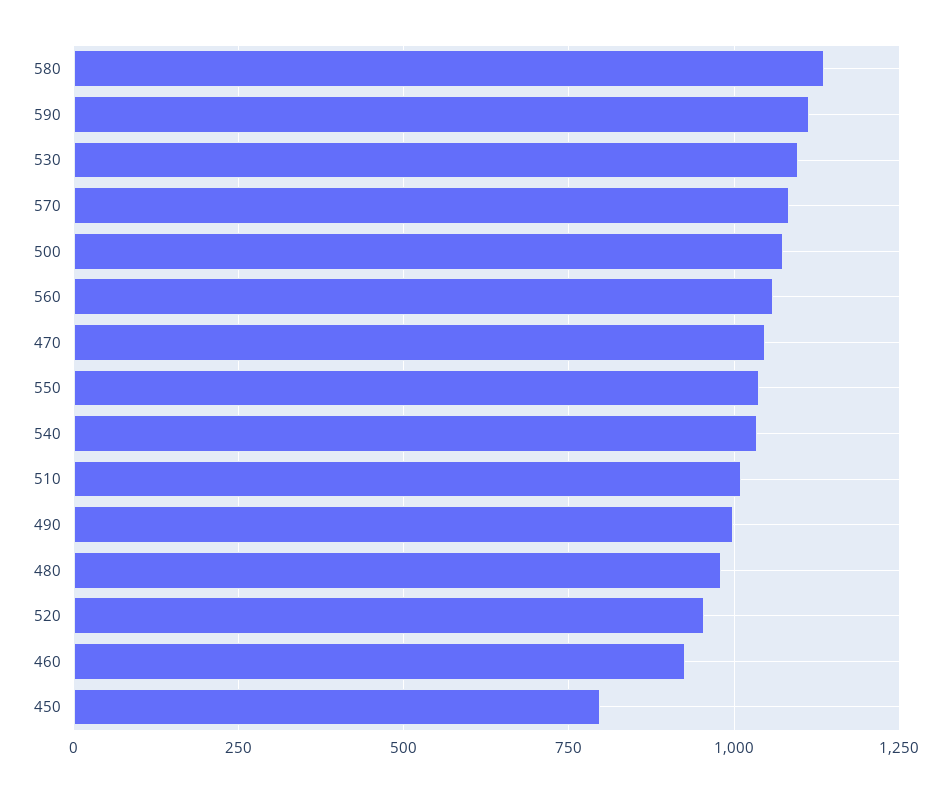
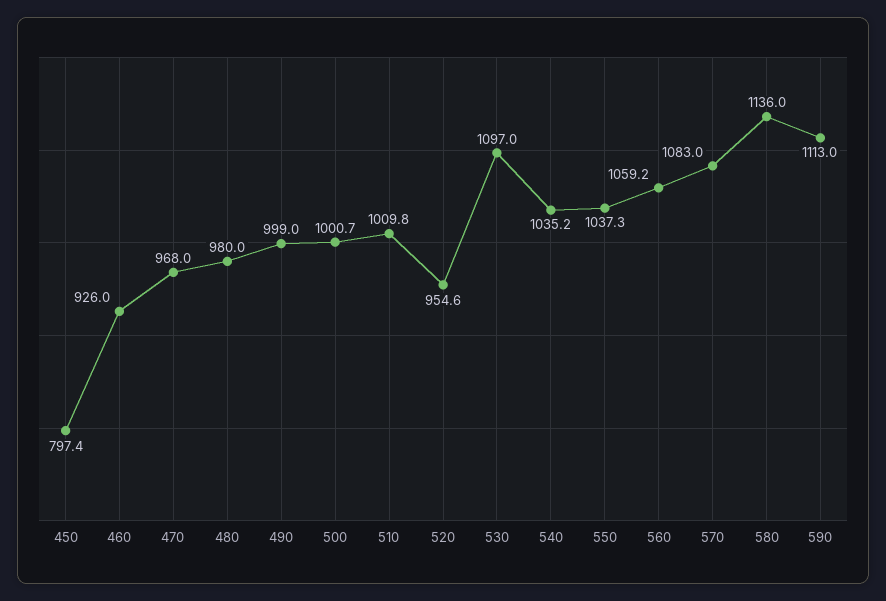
500: 1075 -> 1000.7
470: 1050 -> 968

